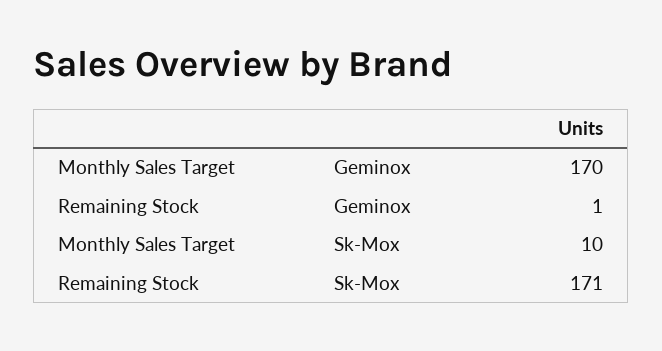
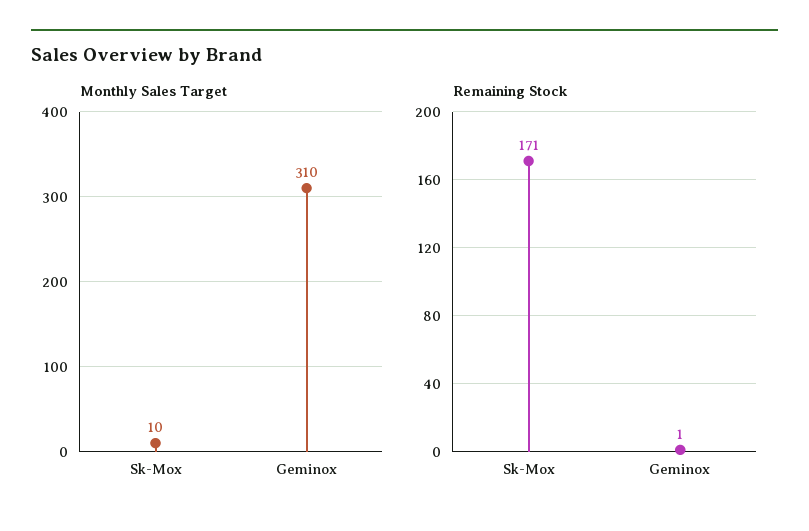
Monthly Sales Target, Geminox: 170 -> 310

